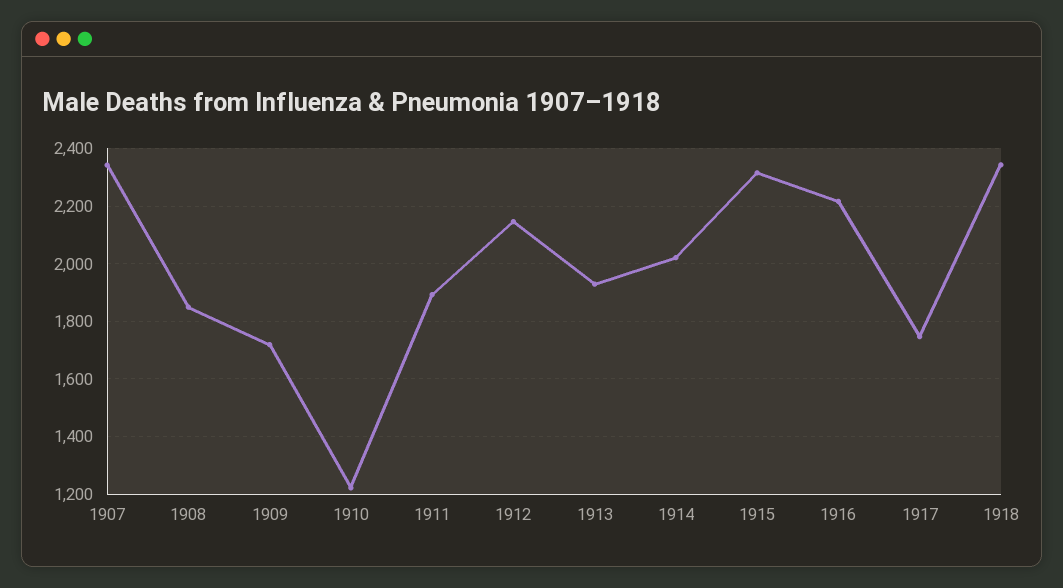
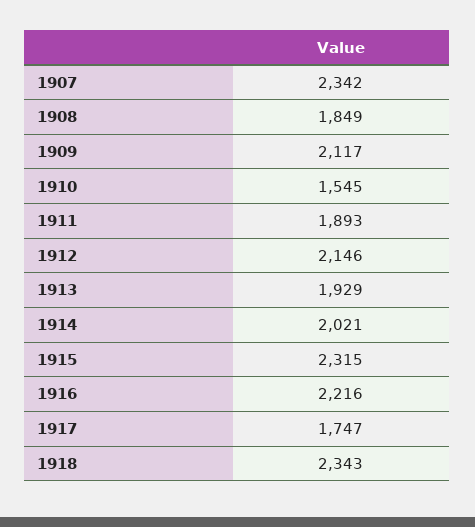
1909: 1725 -> 2117
1910: 1225 -> 1545

